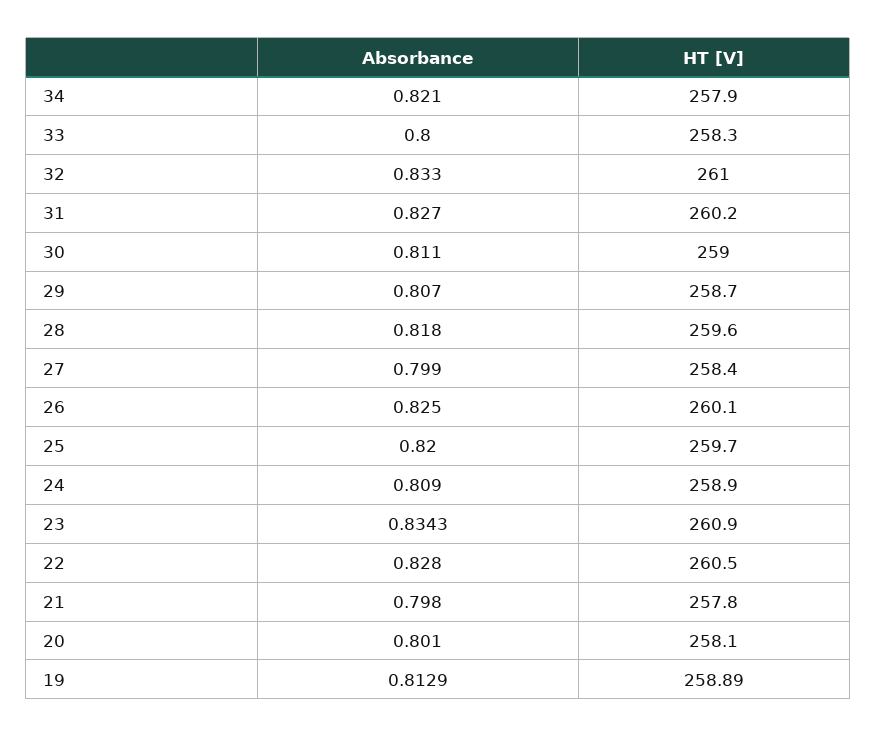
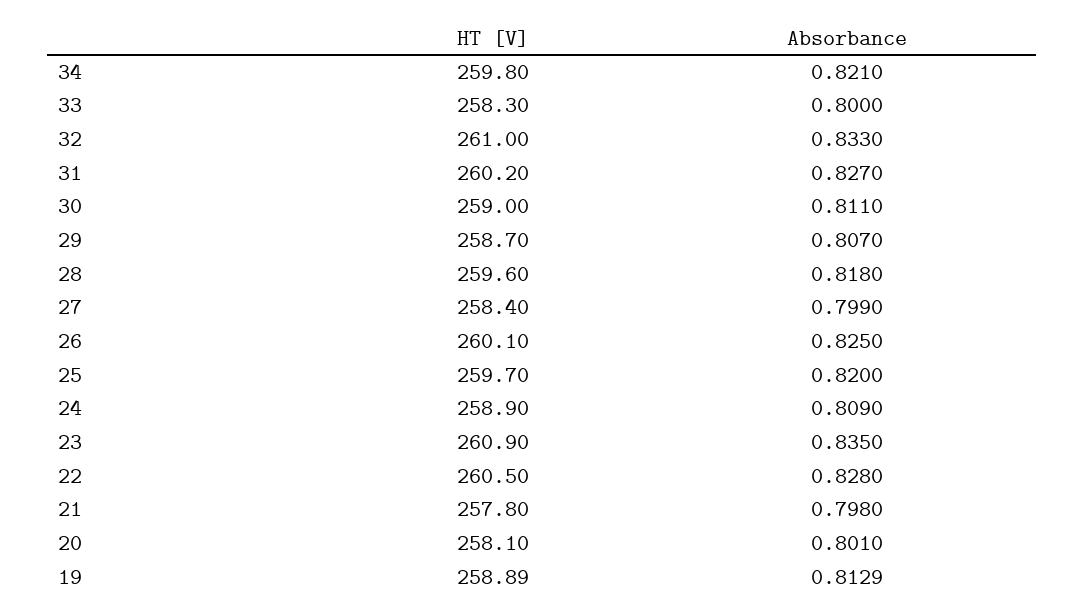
HT [V], 34: 257.9 -> 259.8
Absorbance, 23: 0.8343 -> 0.835

